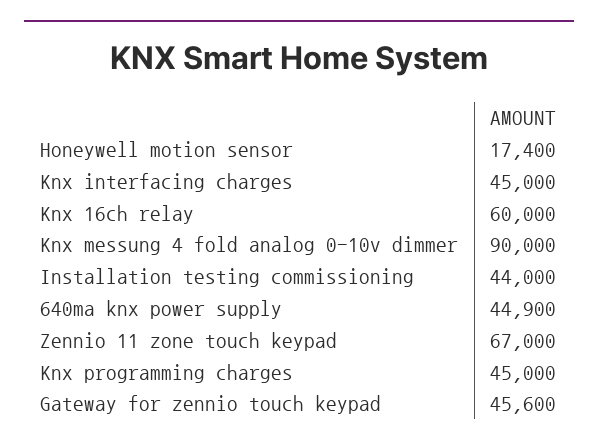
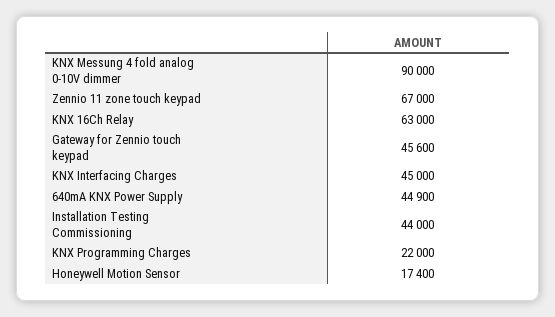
Knx 16ch relay: 60000 -> 63000
Knx programming charges: 45000 -> 22000

